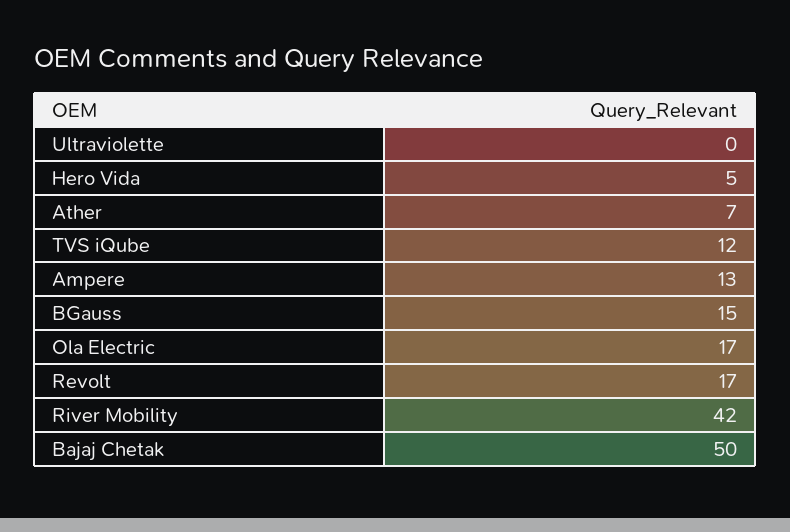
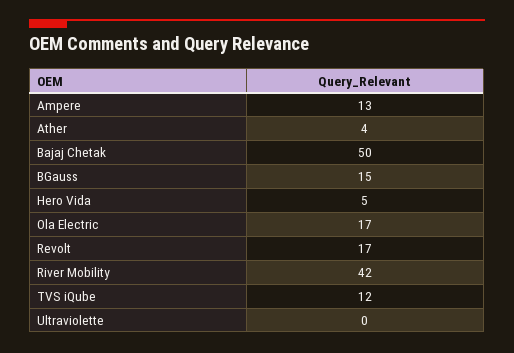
Ather: 7 -> 4

